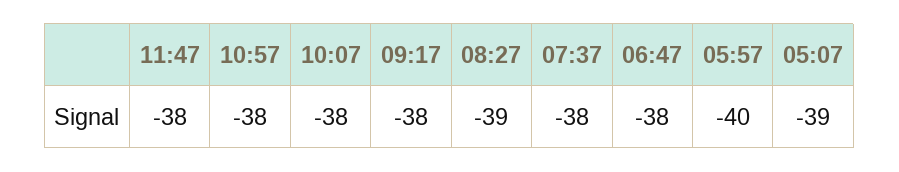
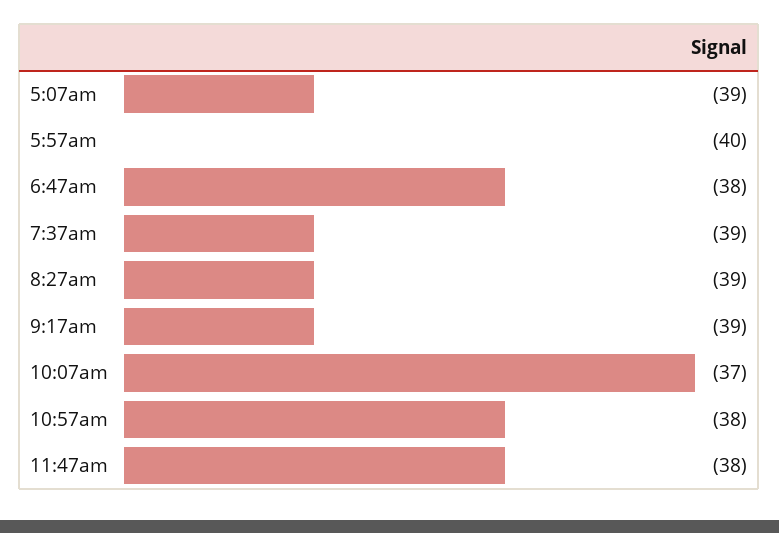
10:07: -38 -> -37
09:17: -38 -> -39
07:37: -38 -> -39

